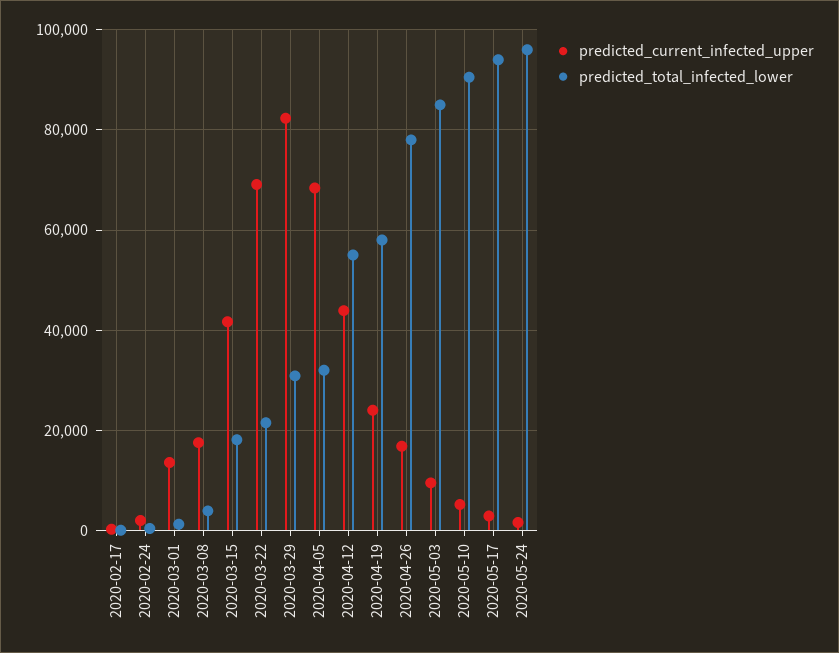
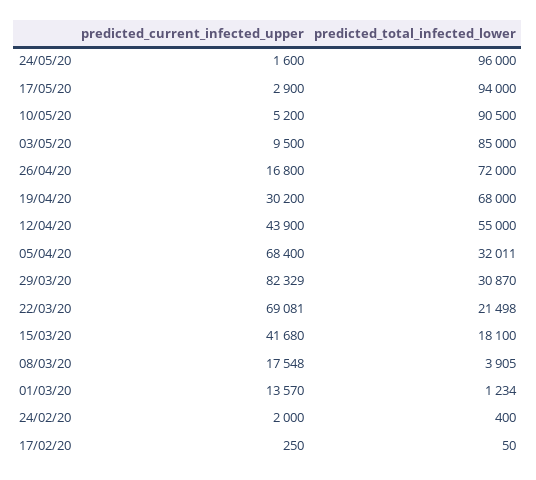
predicted_current_infected_upper, 2020-04-19: 24000 -> 30200
predicted_total_infected_lower, 2020-04-19: 58000 -> 68000
predicted_total_infected_lower, 2020-04-26: 78000 -> 72000

